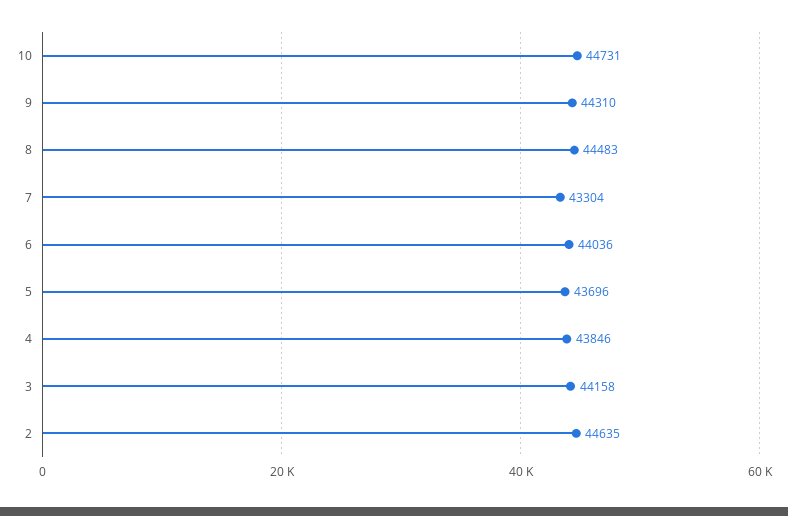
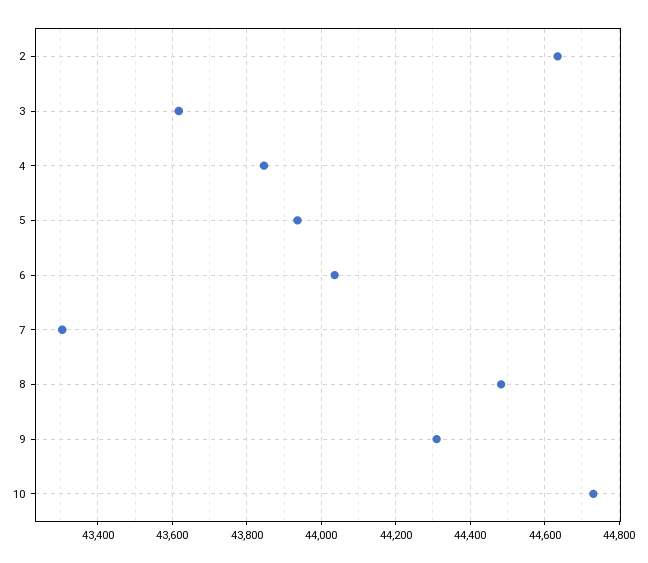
5: 43696 -> 43940
3: 44158 -> 43620

